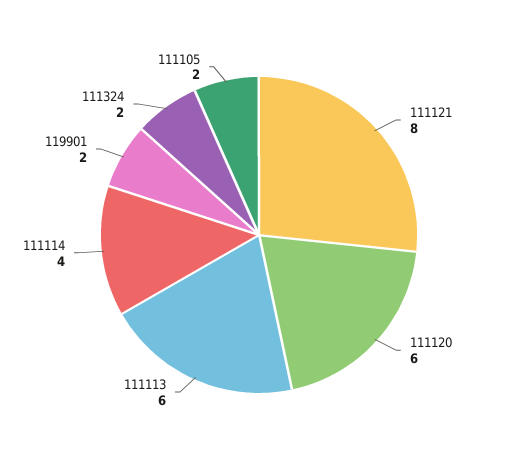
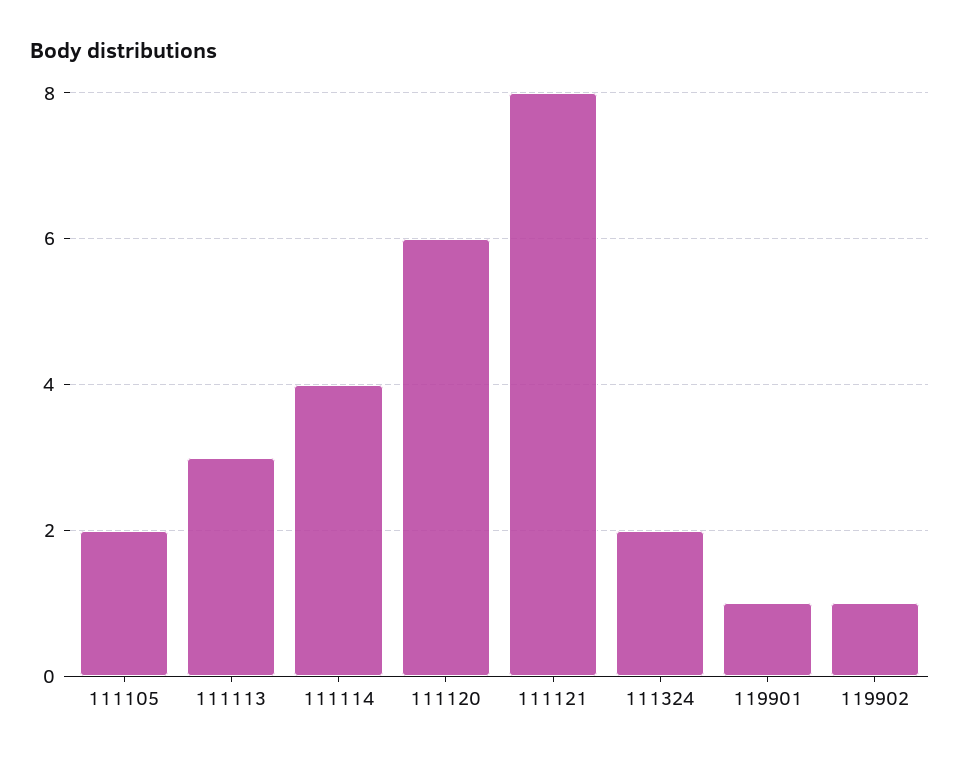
111113: 6 -> 3
119901: 2 -> 1
119902: none -> 1

